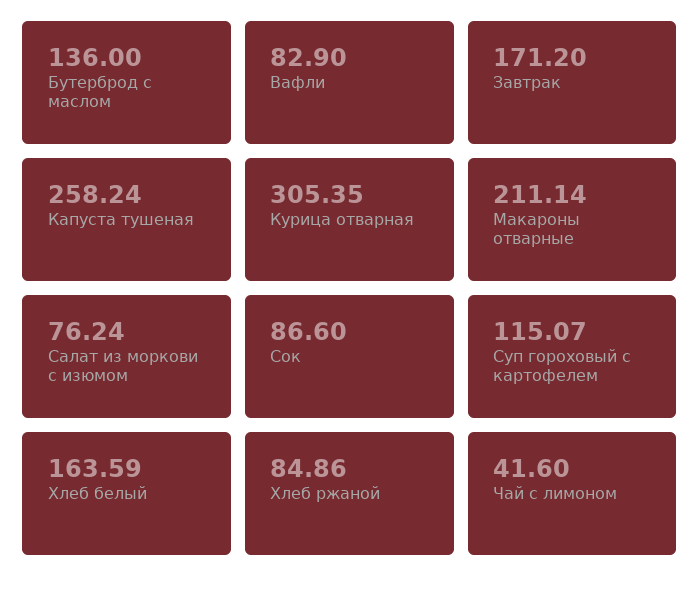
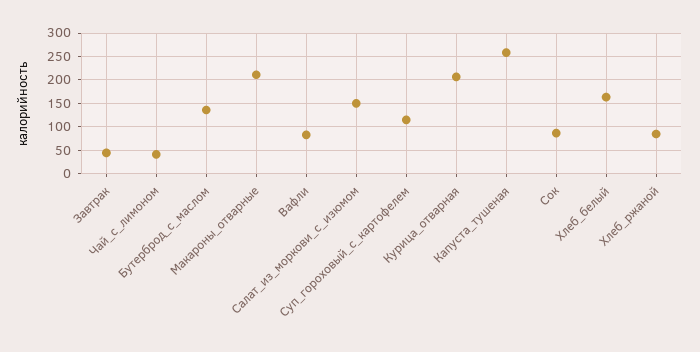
Завтрак: 171.2 -> 50
Курица отварная: 305.35 -> 200
Салат из моркови с изюмом: 76.24 -> 150

